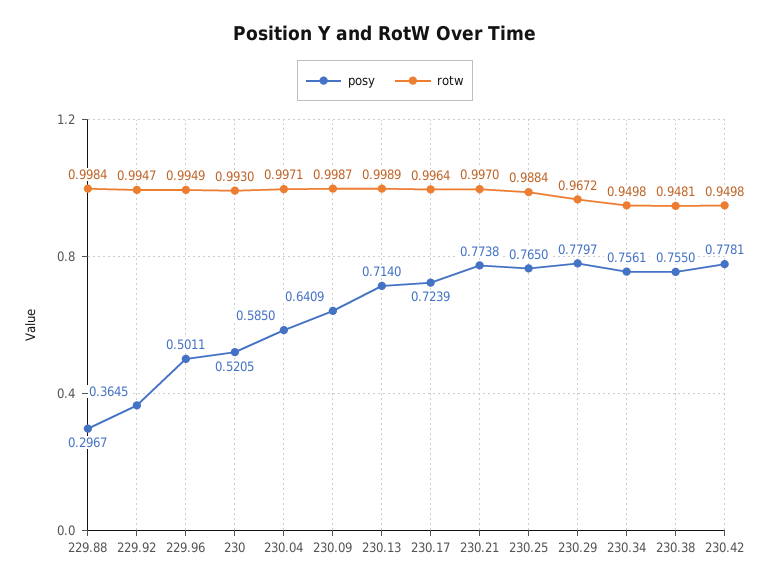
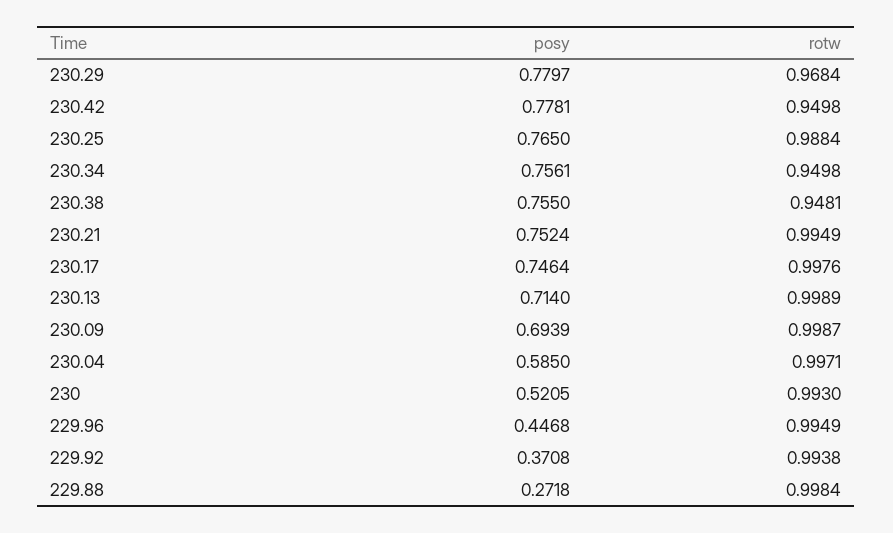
posy, 229.88: 0.2967 -> 0.2718
posy, 229.92: 0.3645 -> 0.3708
rotw, 229.92: 0.9947 -> 0.9938
posy, 229.96: 0.5011 -> 0.4468
posy, 230.09: 0.6409 -> 0.6939
posy, 230.17: 0.7239 -> 0.7464
rotw, 230.17: 0.9964 -> 0.9976
posy, 230.21: 0.7738 -> 0.7524
rotw, 230.21: 0.997 -> 0.9949
rotw, 230.29: 0.9672 -> 0.9684

